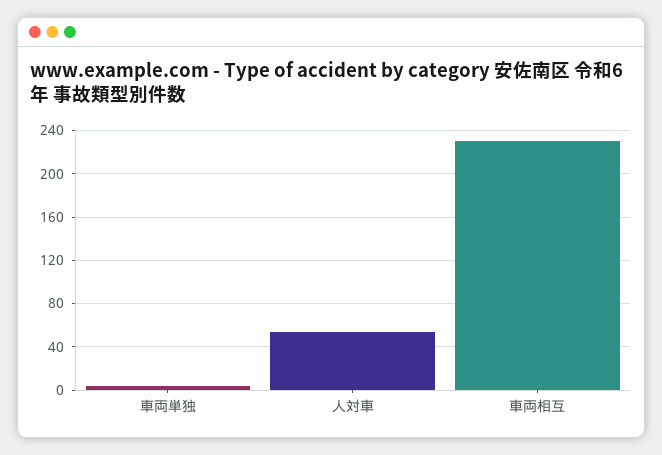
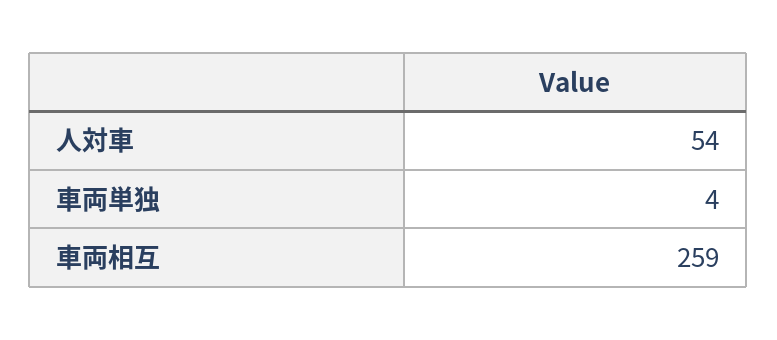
車両相互: 230 -> 259

